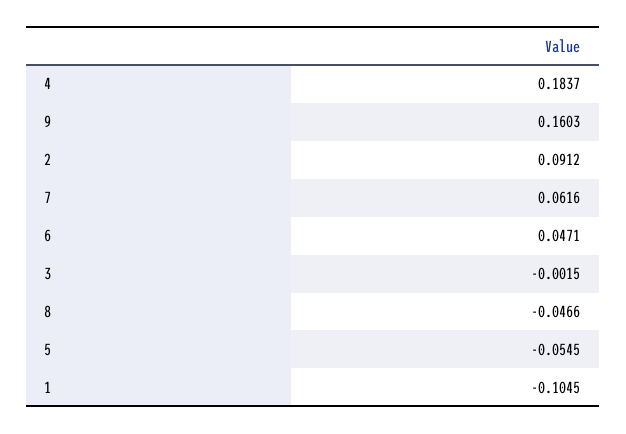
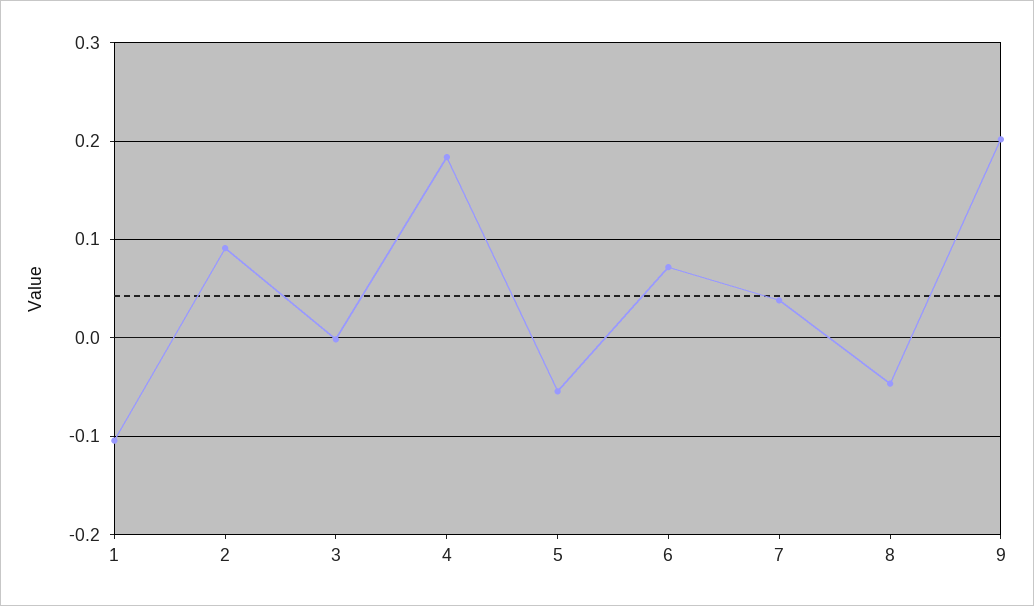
9: 0.1603 -> 0.2
7: 0.0616 -> 0.04
6: 0.0471 -> 0.07

